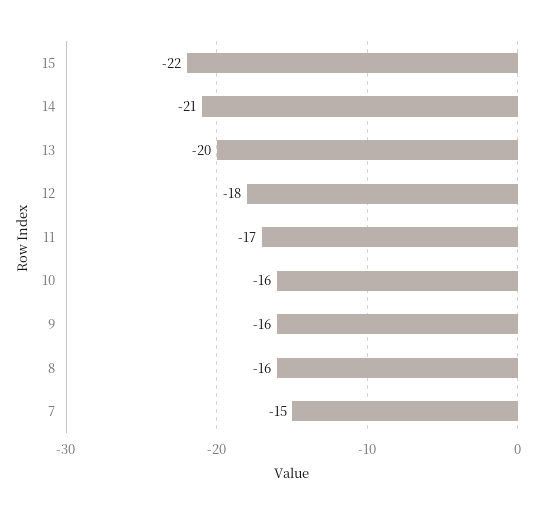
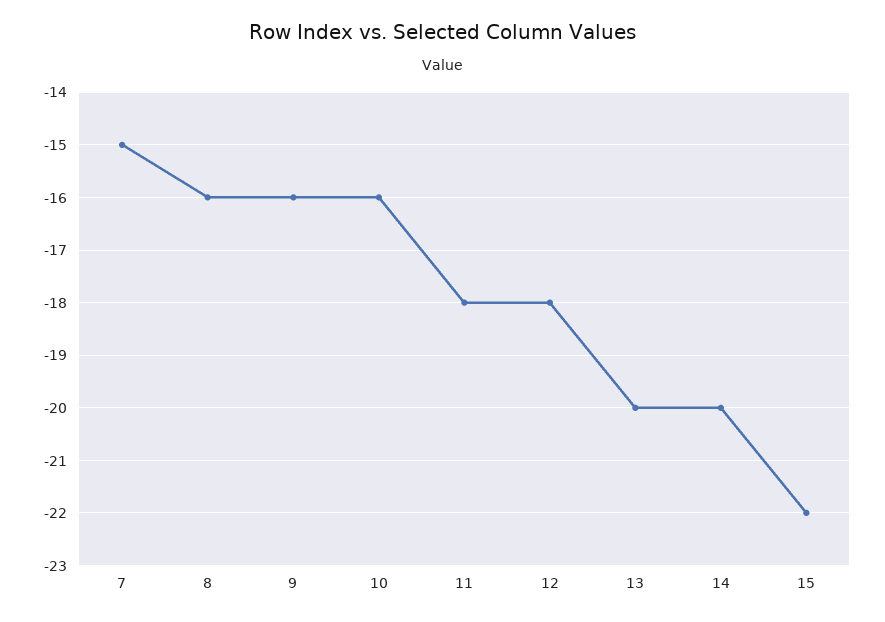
14: -21 -> -20
11: -17 -> -18

